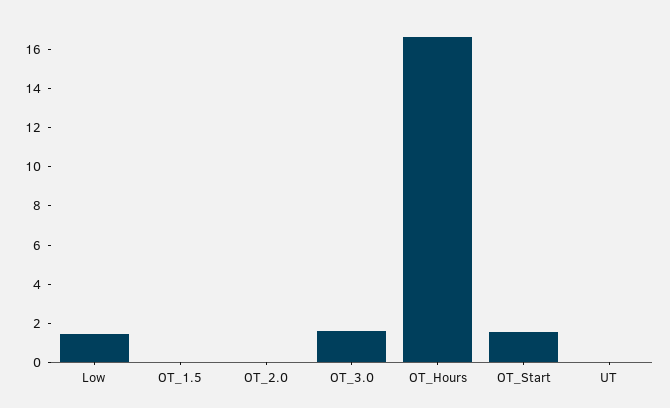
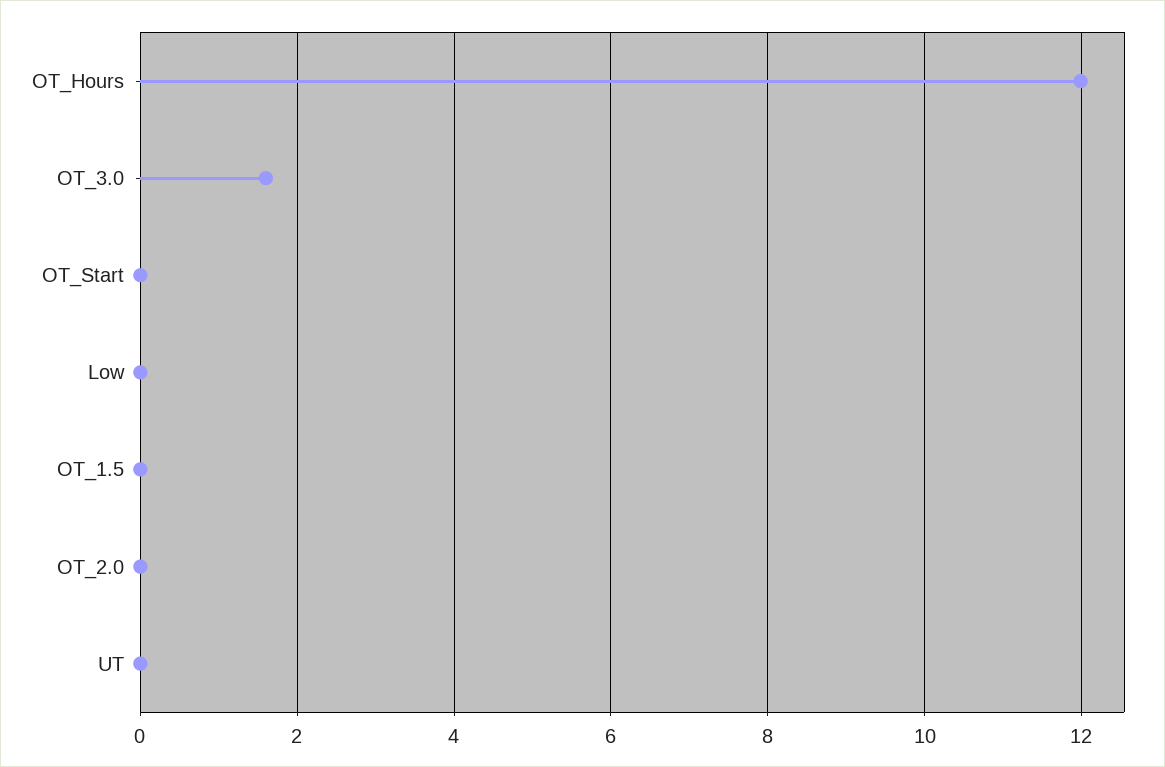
Low: 1.5 -> 0
OT_Hours: 16.5 -> 12
OT_Start: 1.5 -> 0

